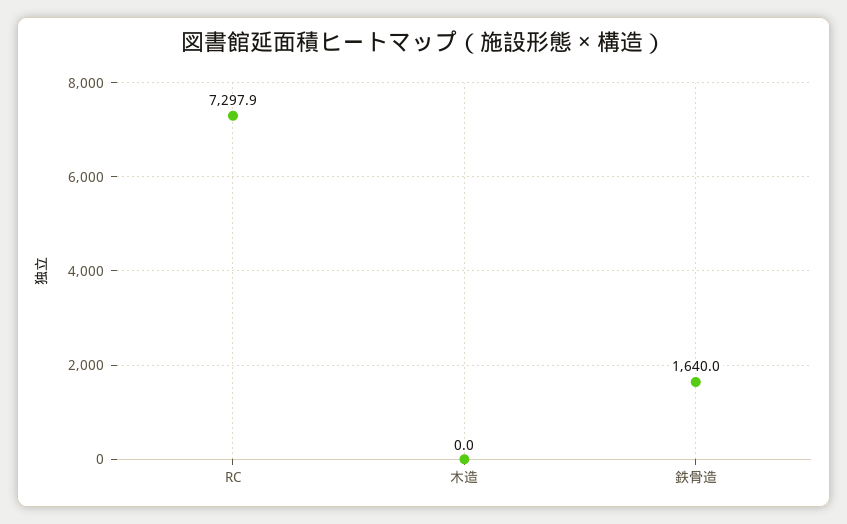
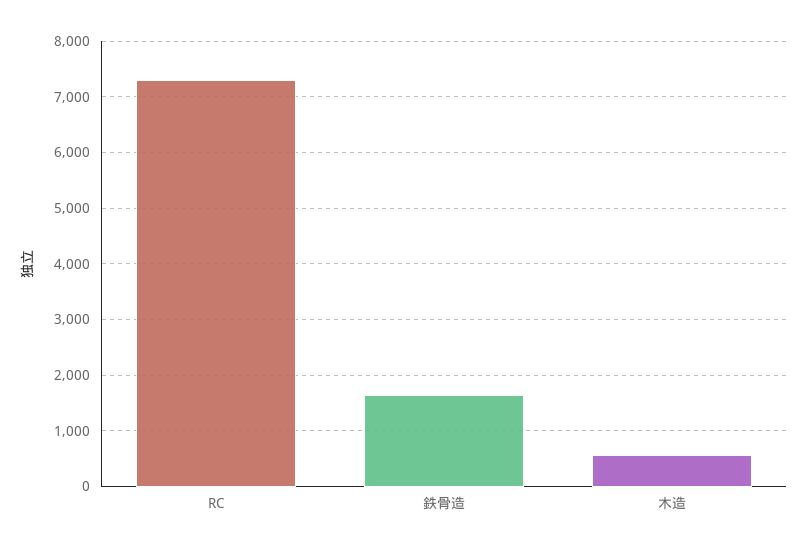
木造: 0 -> 600

